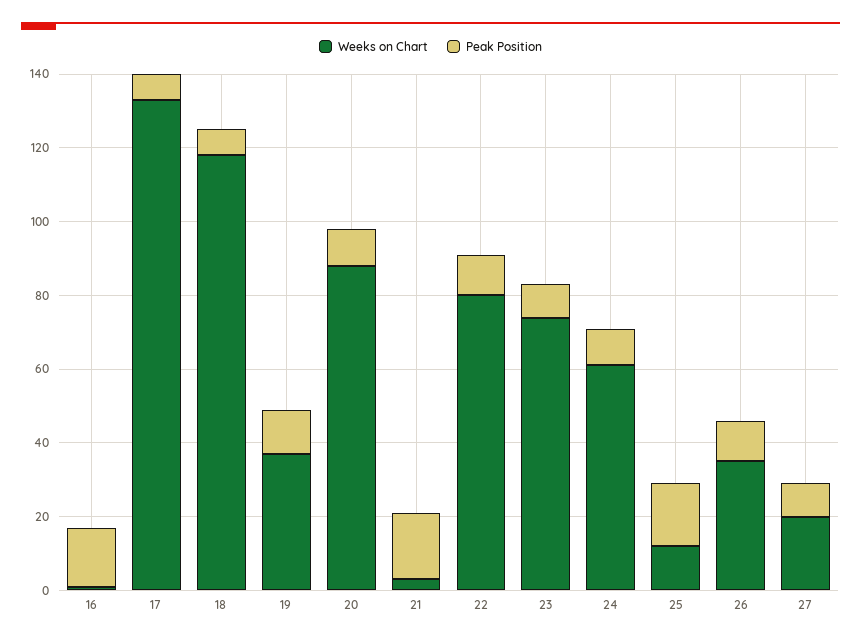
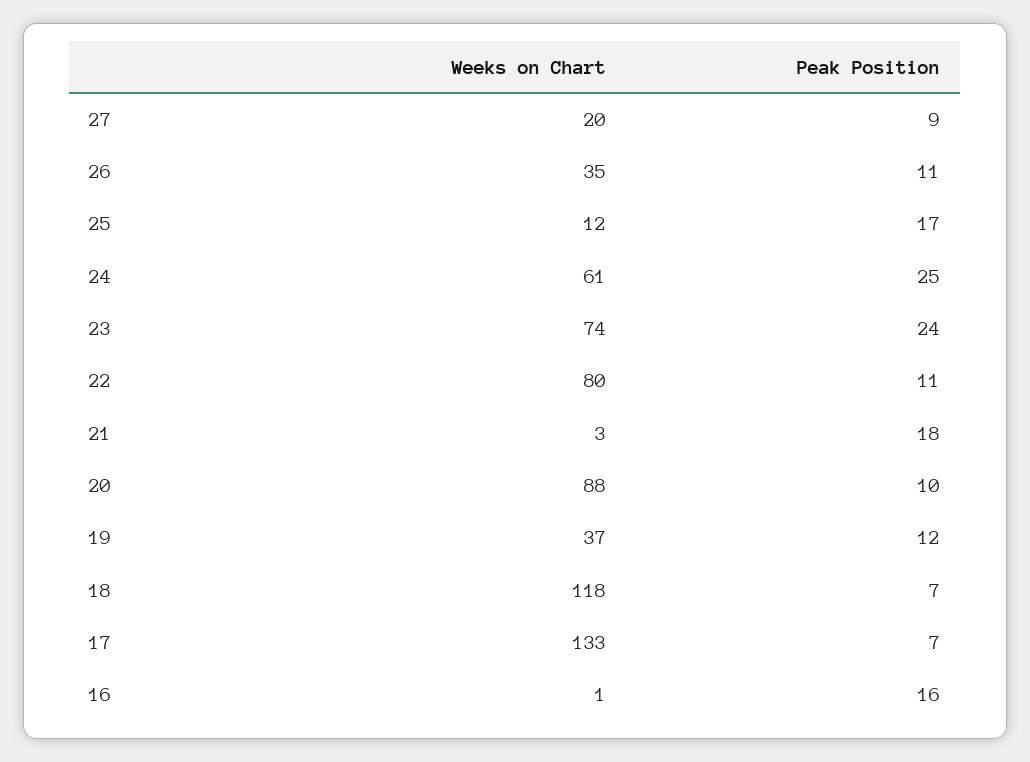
Peak Position, 23: 10 -> 24
Peak Position, 24: 10 -> 25

